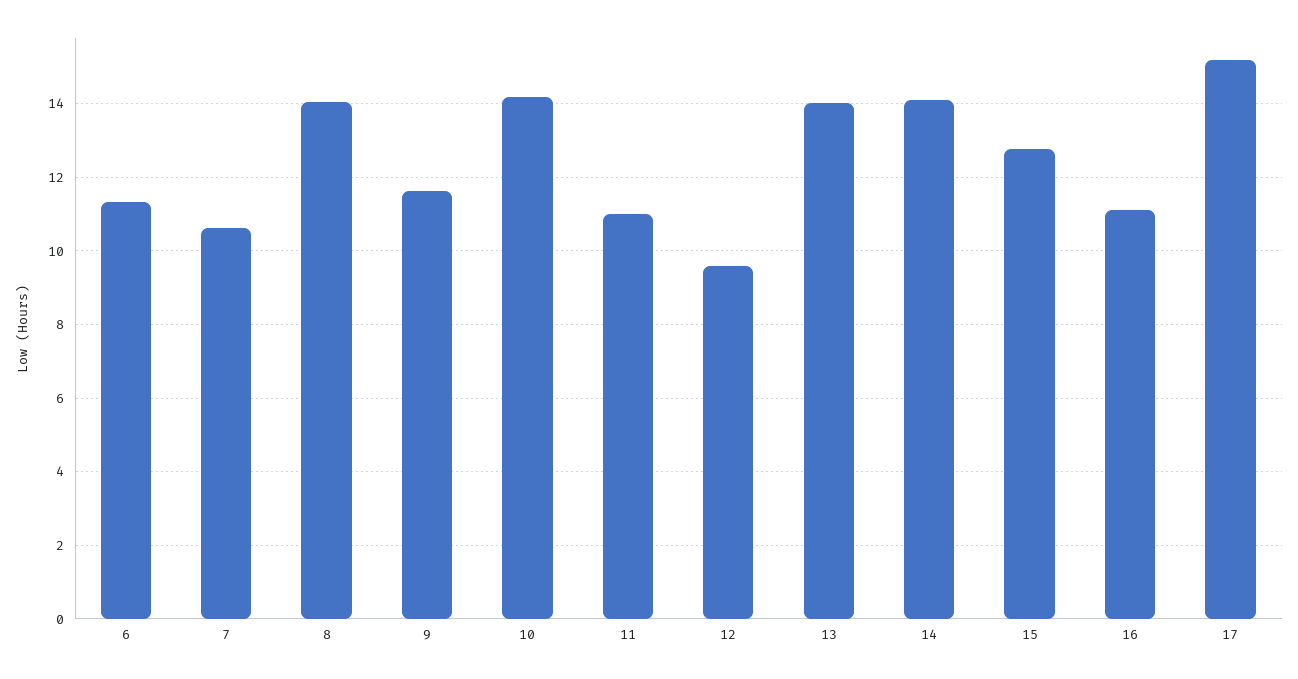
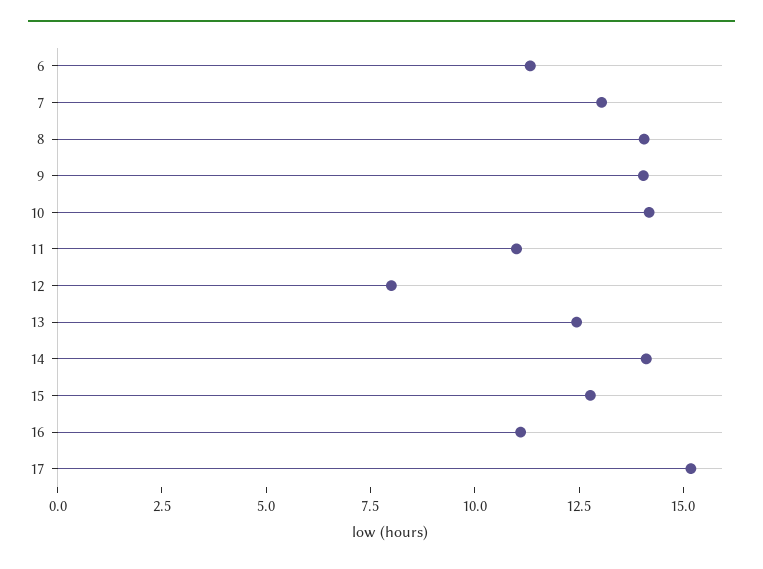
7: 10.6 -> 13
9: 11.6 -> 14
12: 9.6 -> 8
13: 14 -> 12.5

